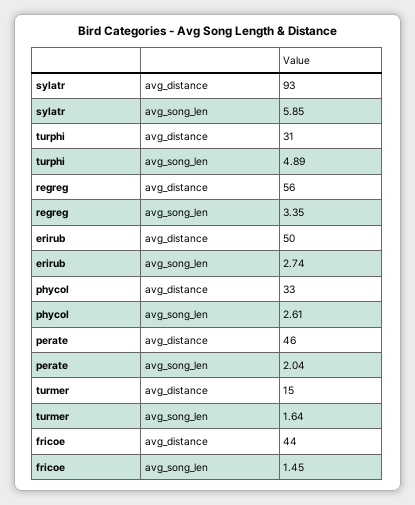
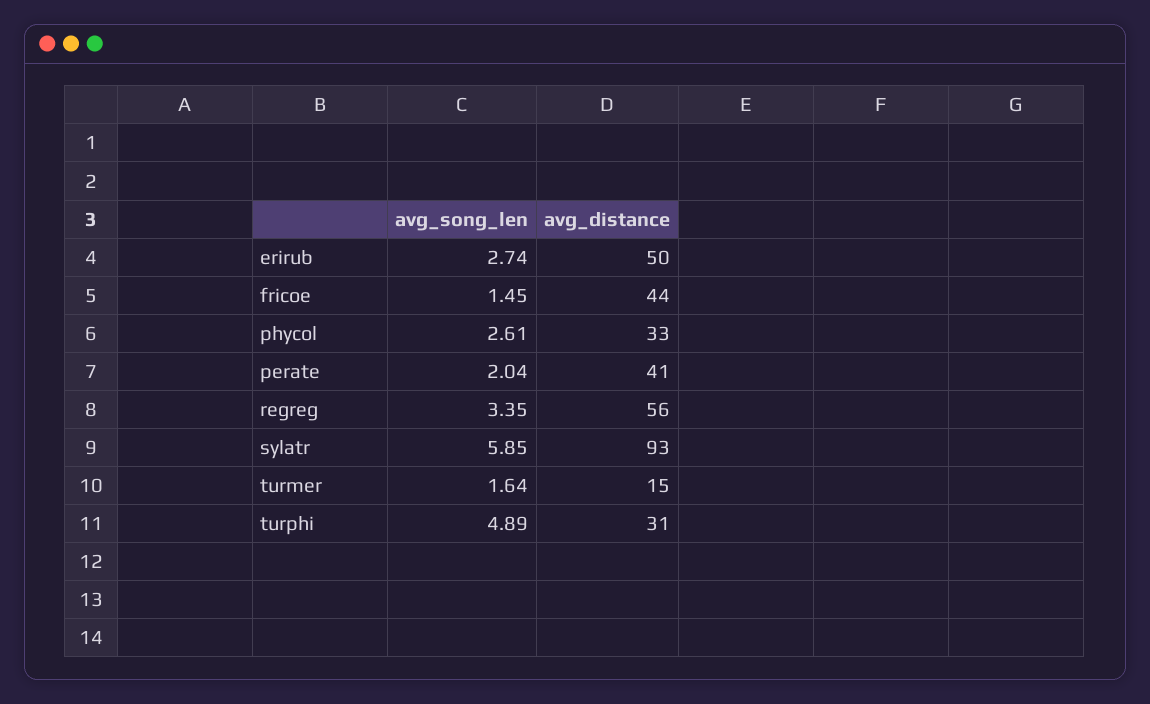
perate, avg_distance: 46 -> 41

